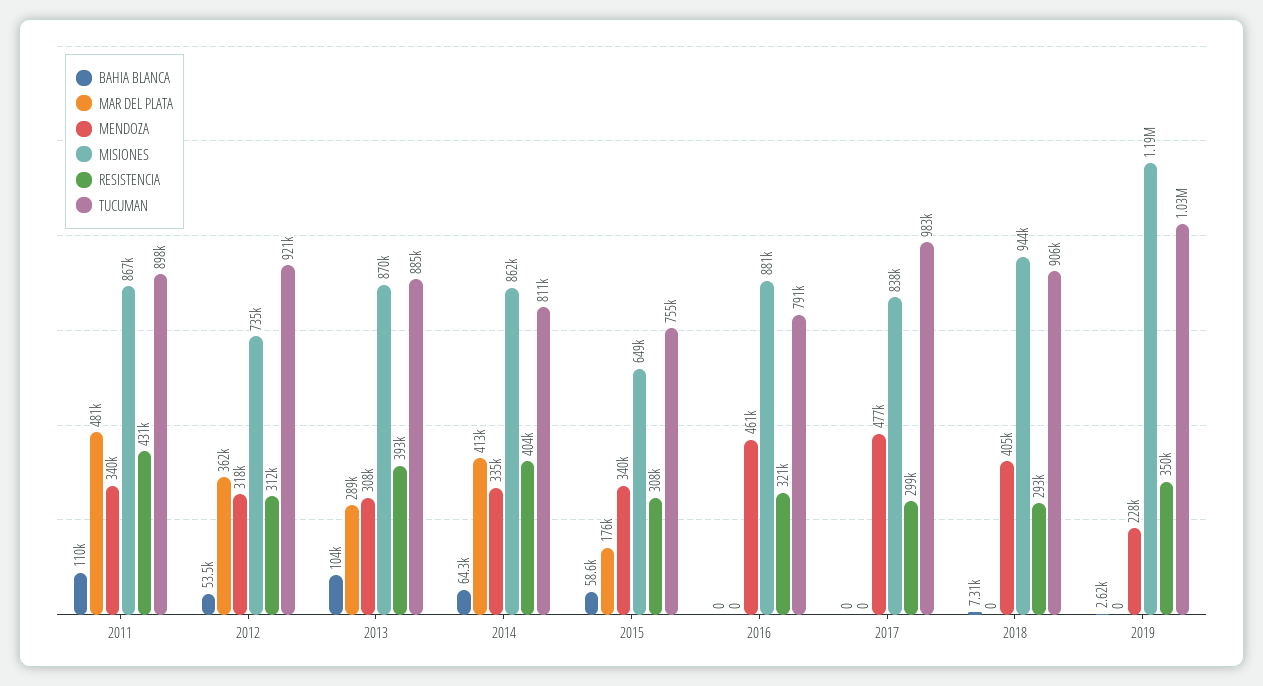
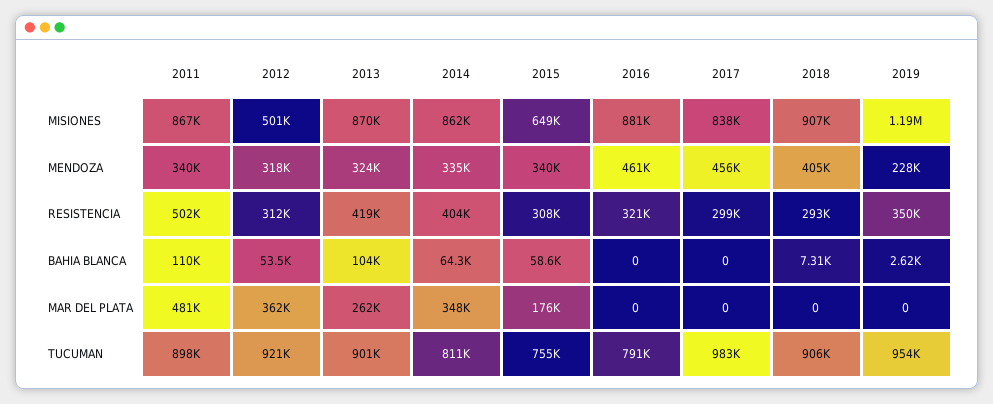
RESISTENCIA, 2011: 431000 -> 502000
MISIONES, 2012: 735000 -> 501000
MAR DEL PLATA, 2013: 289000 -> 262000
MENDOZA, 2013: 308000 -> 324000
RESISTENCIA, 2013: 393000 -> 419000
TUCUMAN, 2013: 885000 -> 901000
MAR DEL PLATA, 2014: 413000 -> 348000
MENDOZA, 2017: 477000 -> 456000
MISIONES, 2018: 944000 -> 907000
TUCUMAN, 2019: 1030000 -> 954000

